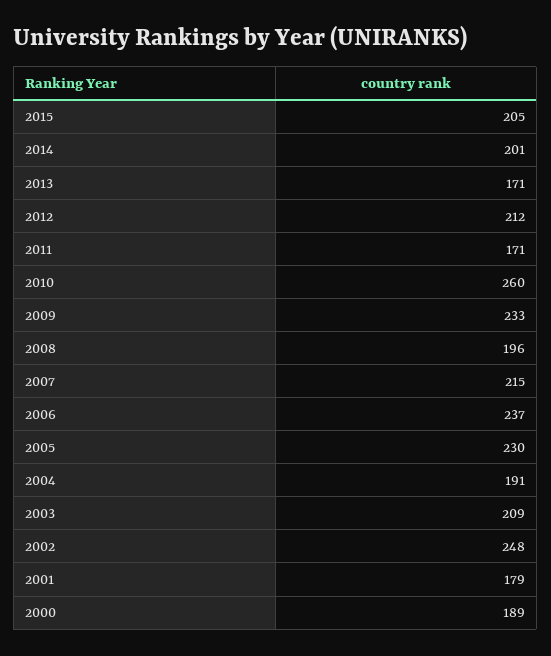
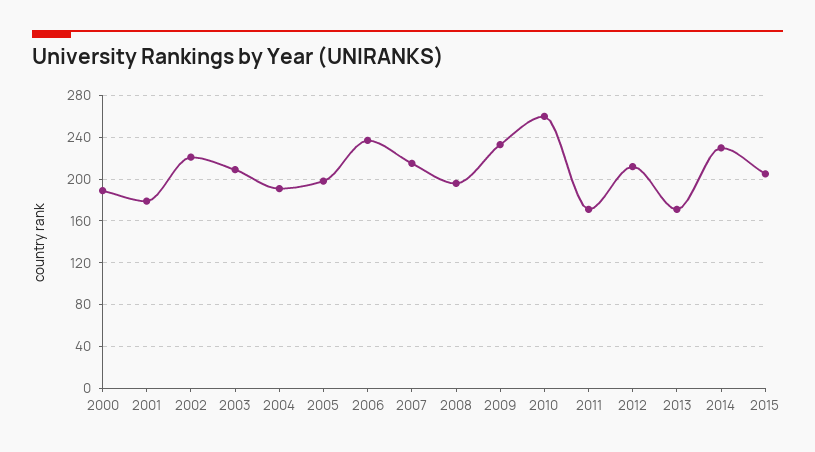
2014: 201 -> 230
2005: 230 -> 200
2002: 248 -> 220

